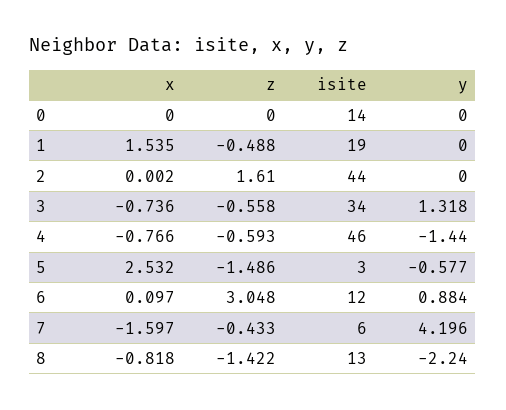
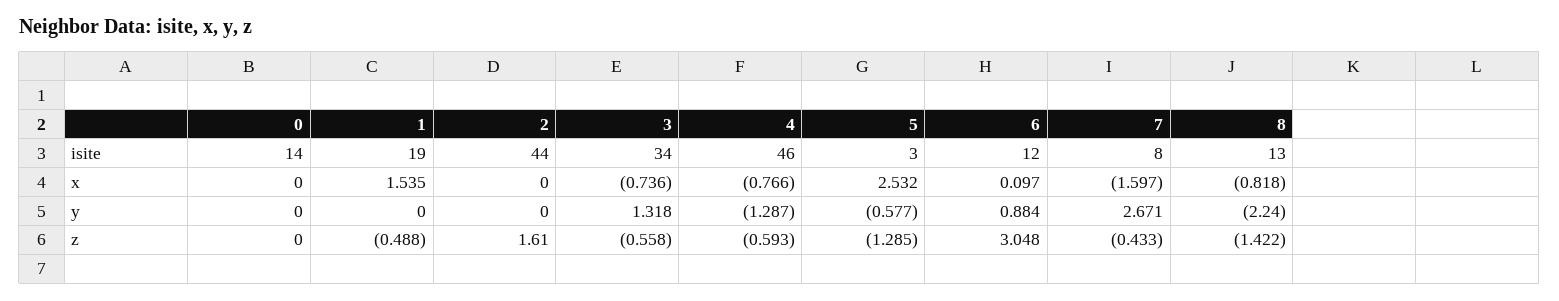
x, 2: 0.002 -> 0
y, 4: -1.44 -> -1.287
z, 5: -1.486 -> -1.285
isite, 7: 6 -> 8
y, 7: 4.196 -> 2.671

